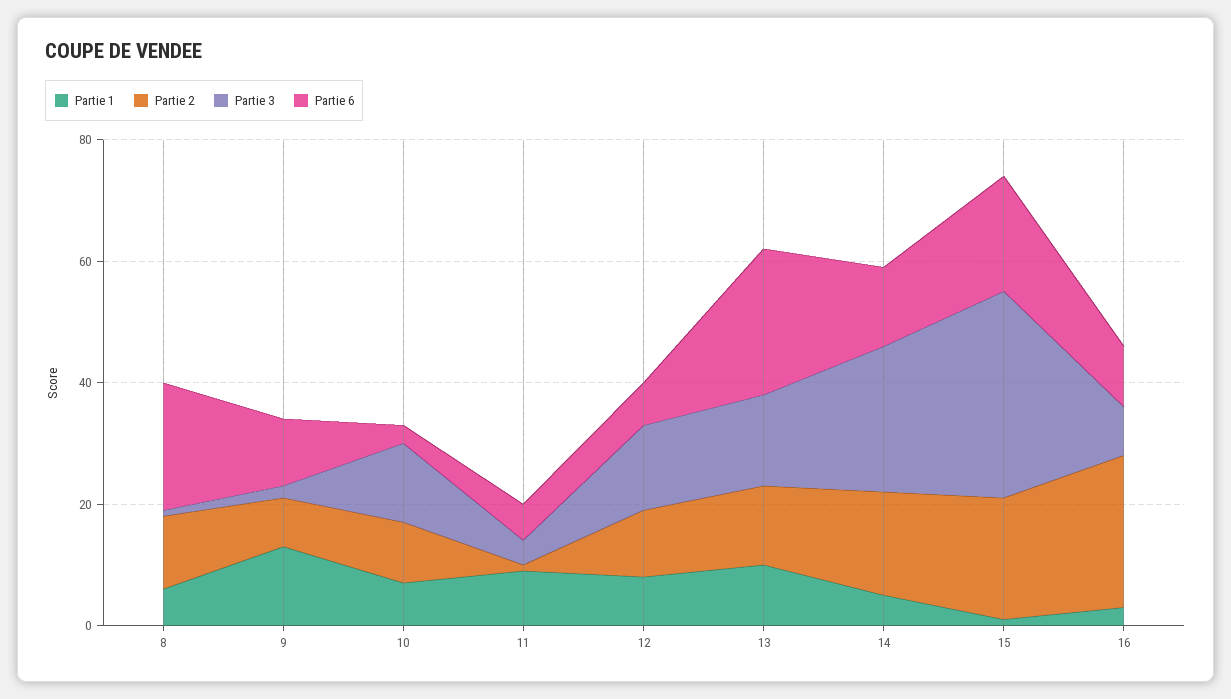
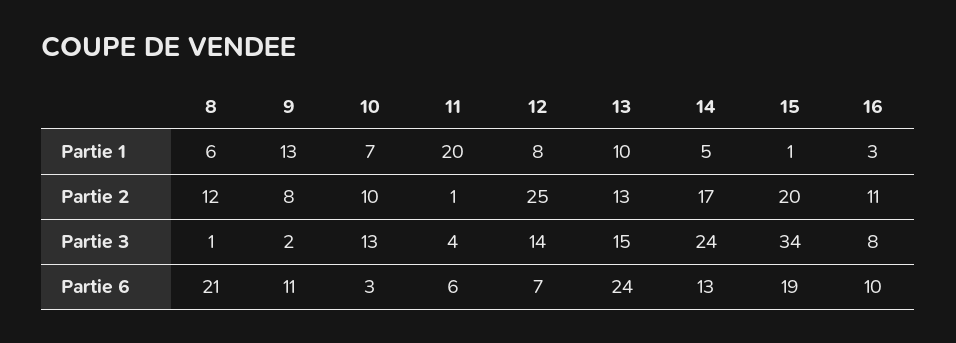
Partie 1, 11: 10 -> 20
Partie 2, 12: 10 -> 25
Partie 2, 16: 25 -> 11

